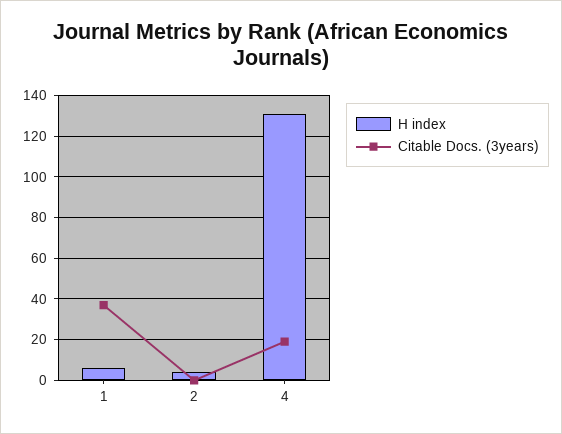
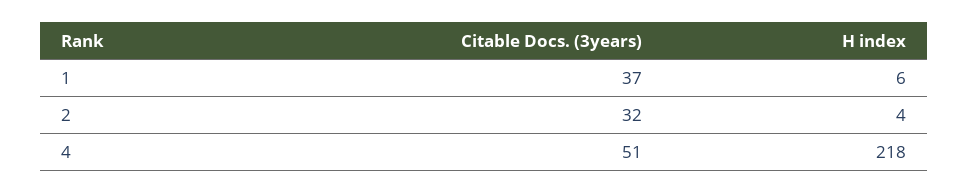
Citable Docs. (3years), 2: 0 -> 32
H index, 4: 130 -> 218
Citable Docs. (3years), 4: 20 -> 51

